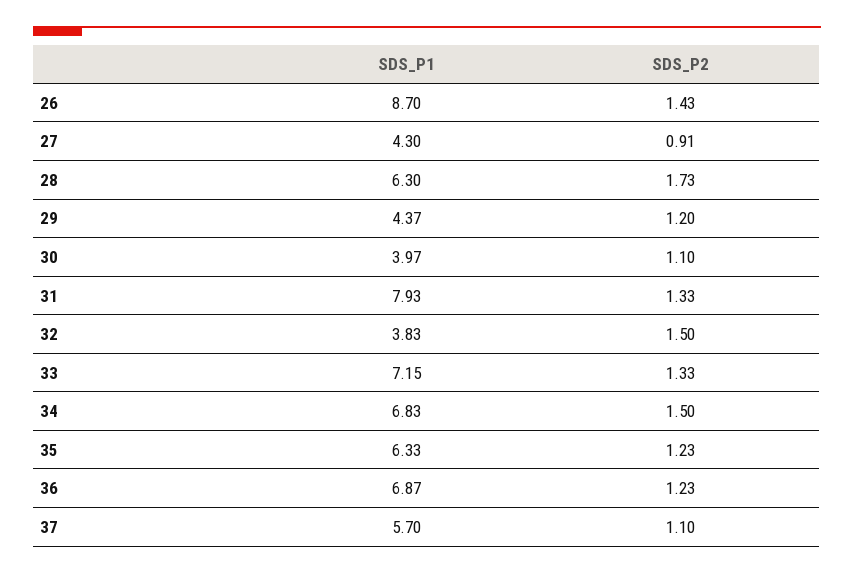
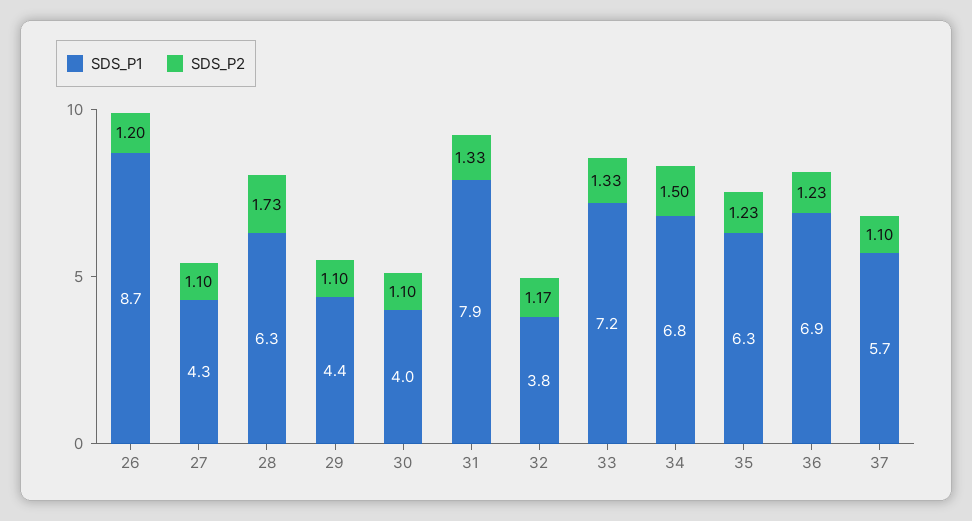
SDS_P2, 26: 1.43 -> 1.2
SDS_P2, 27: 0.91 -> 1.1
SDS_P2, 29: 1.2 -> 1.1
SDS_P2, 32: 1.5 -> 1.17

